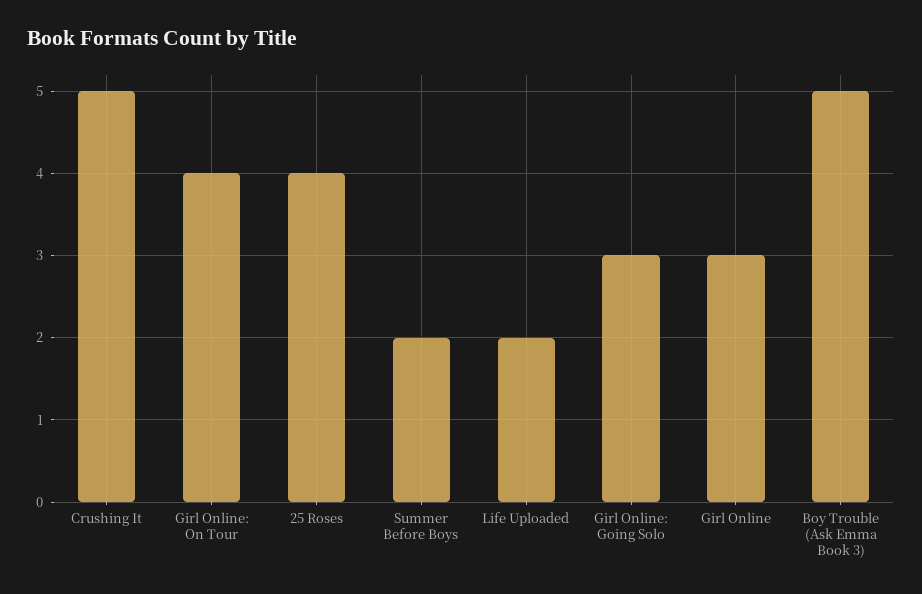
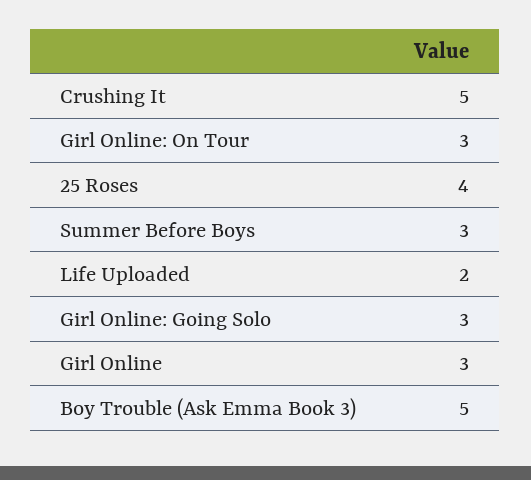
Girl Online: On Tour: 4 -> 3
Summer Before Boys: 2 -> 3

